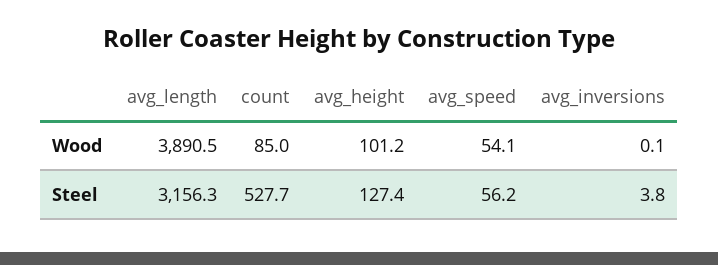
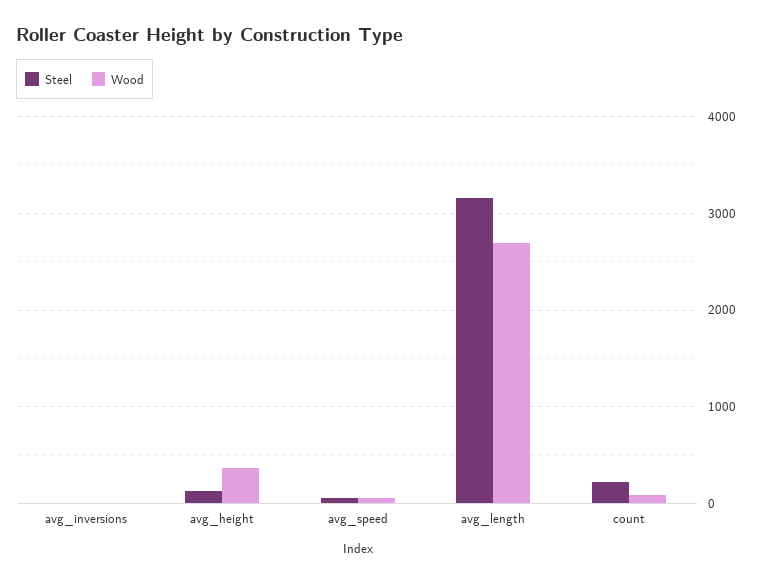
Wood, avg_length: 3890.5 -> 2700
Wood, avg_height: 101.2 -> 400
Steel, count: 527.7 -> 200

